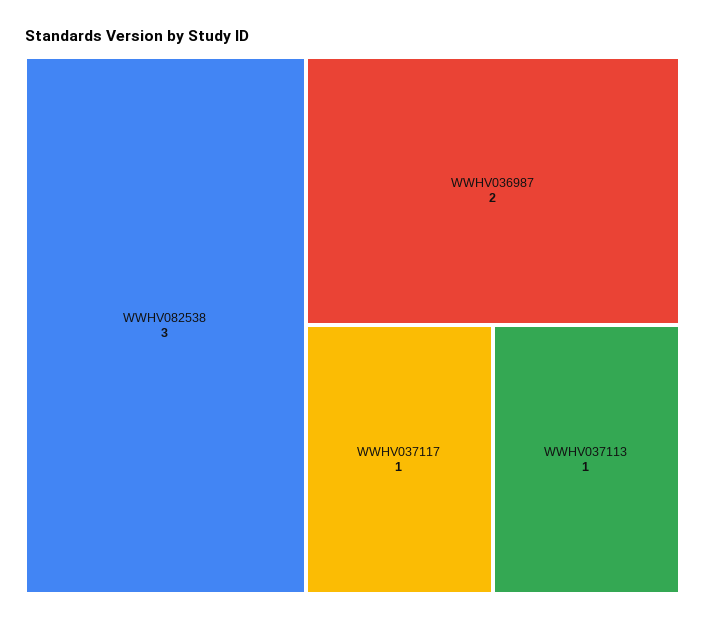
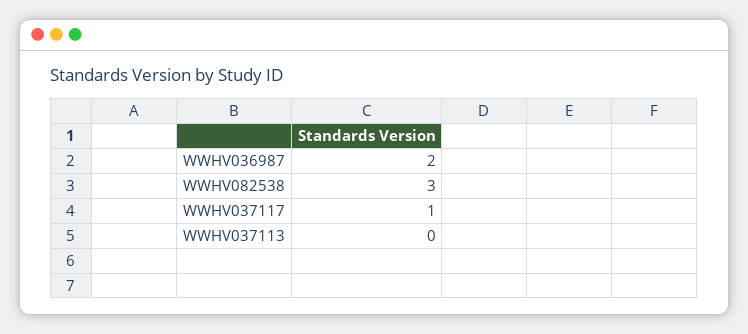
WWHV037113: 1 -> 0

